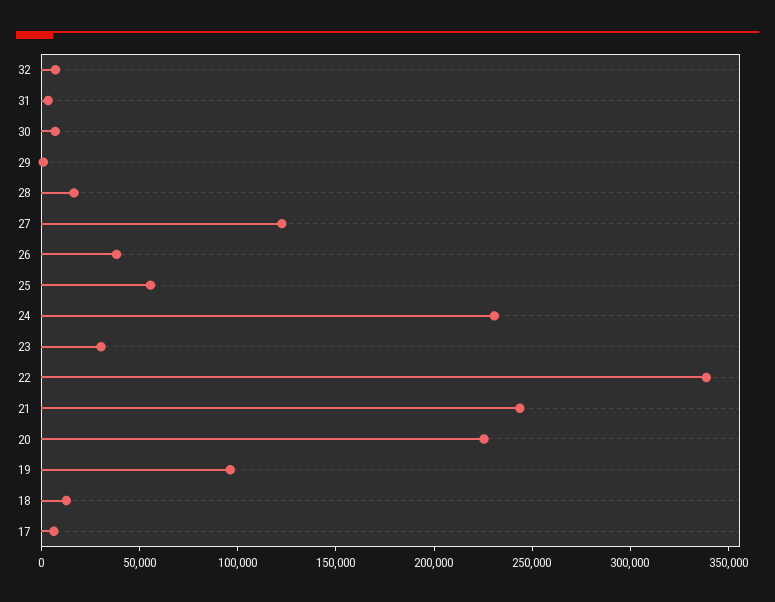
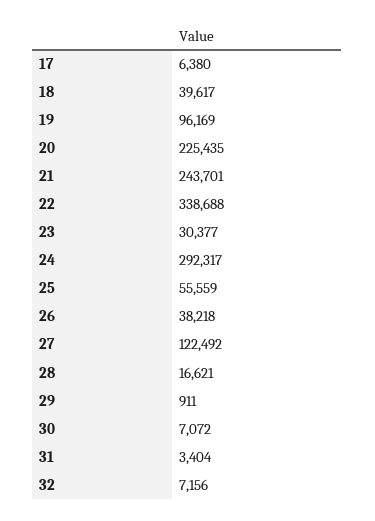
24: 230000 -> 292317
18: 10000 -> 39617

